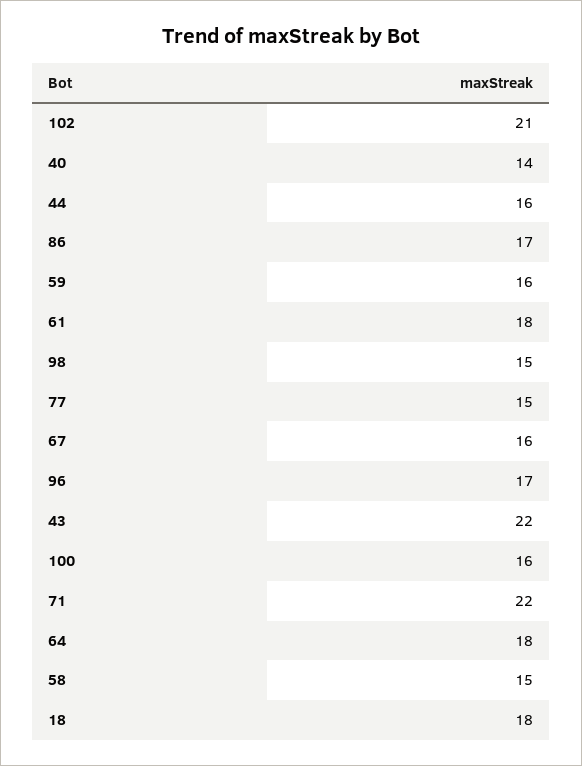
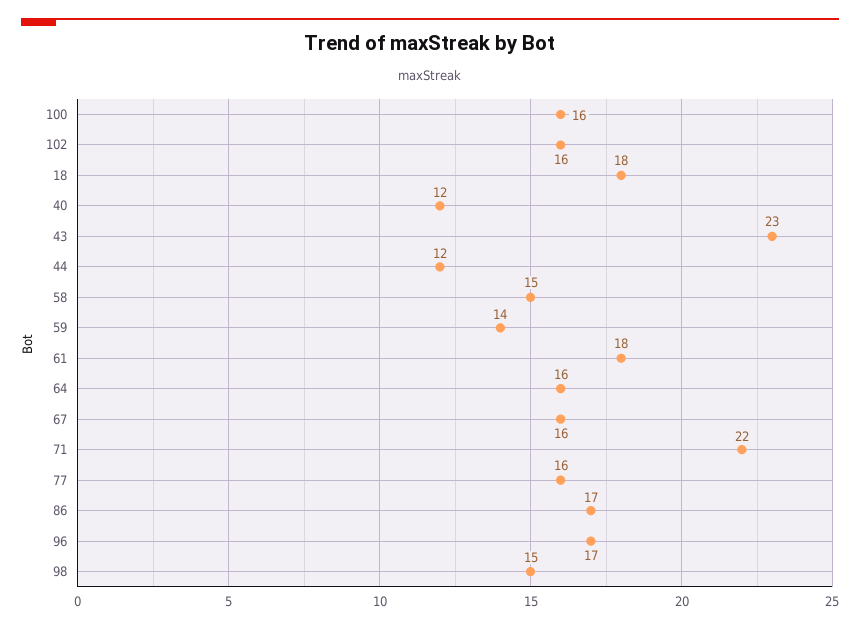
102: 21 -> 16
40: 14 -> 12
44: 16 -> 12
59: 16 -> 14
77: 15 -> 16
43: 22 -> 23
64: 18 -> 16

